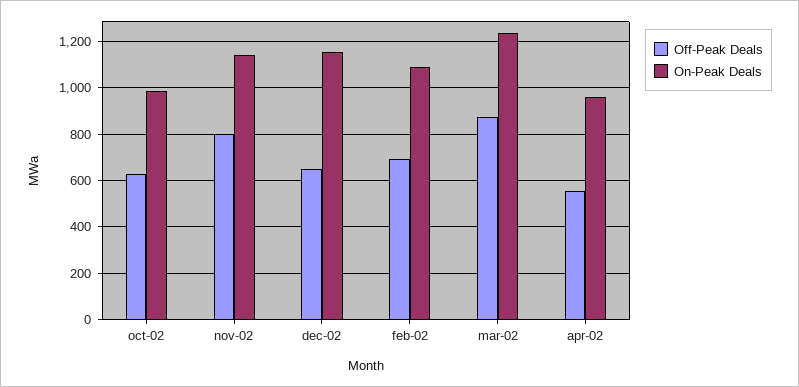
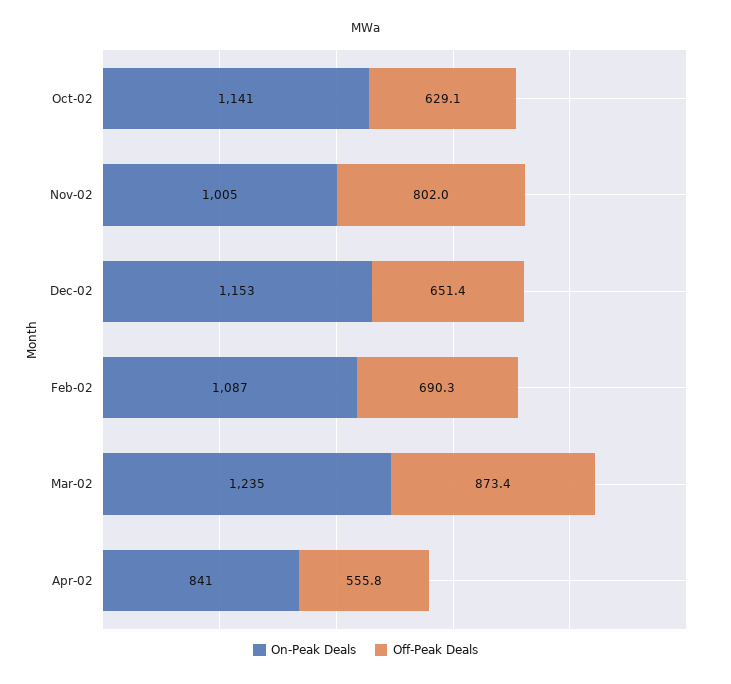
On-Peak Deals, oct-02: 1000 -> 1141
On-Peak Deals, nov-02: 1150 -> 1005
On-Peak Deals, apr-02: 950 -> 841

